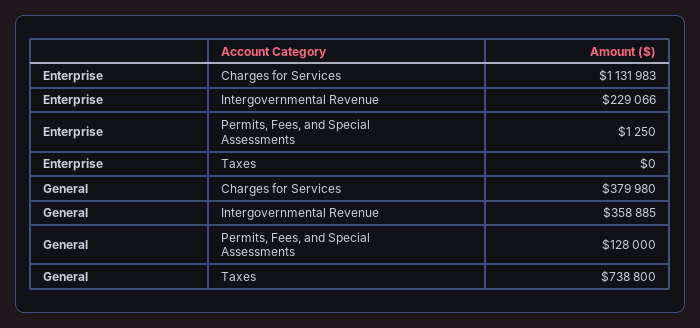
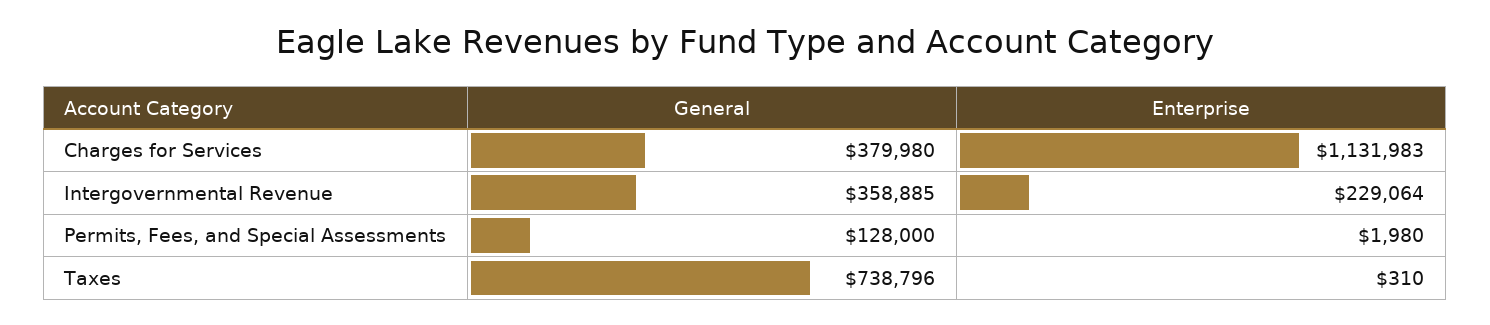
Enterprise, Intergovernmental Revenue: 229066 -> 229064
Enterprise, Permits, Fees, and Special Assessments: 1250 -> 1980
Enterprise, Taxes: 0 -> 310
General, Taxes: 738800 -> 738796

